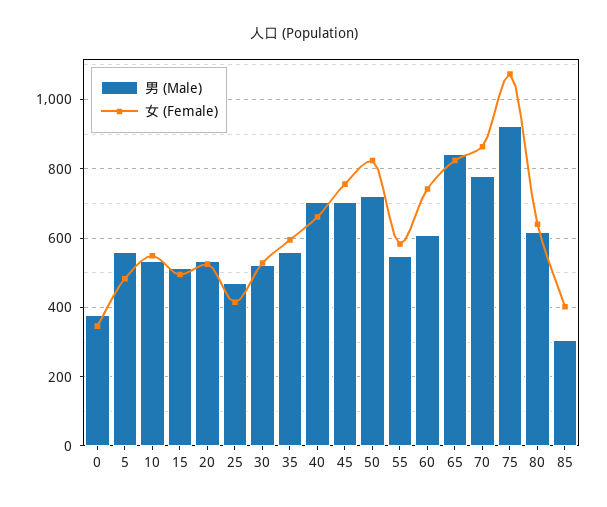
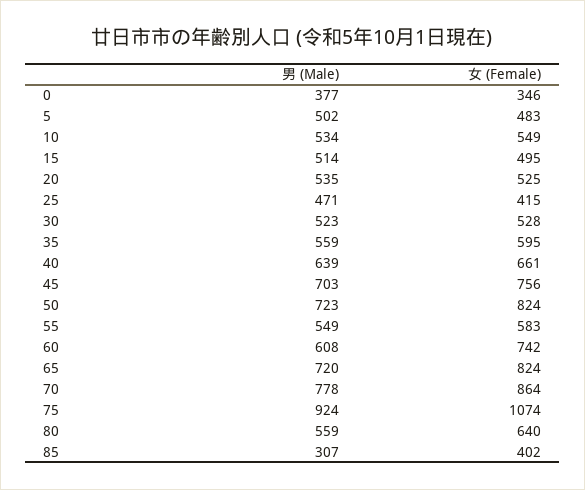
男 (Male), 5: 560 -> 502
男 (Male), 40: 700 -> 639
男 (Male), 65: 840 -> 720
男 (Male), 80: 620 -> 559

